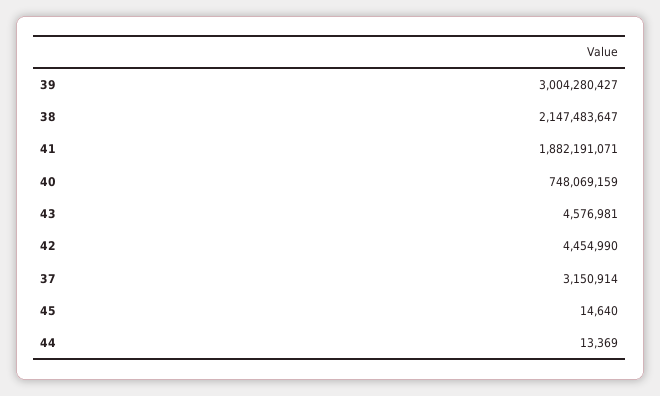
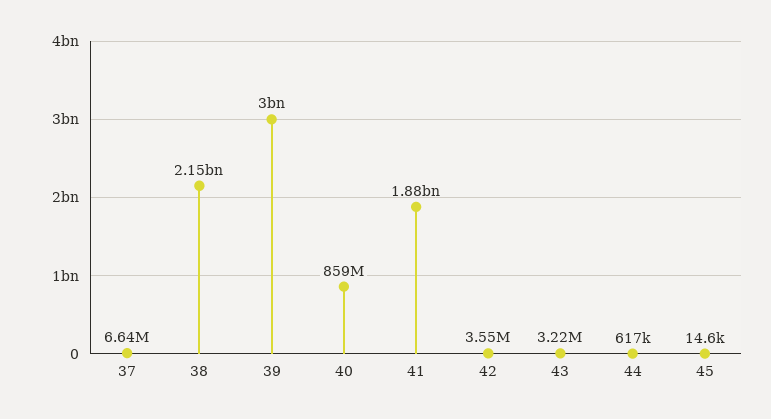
40: 748069159 -> 859000000
43: 4576981 -> 3220000
42: 4454990 -> 3550000
37: 3150914 -> 6640000
44: 13369 -> 617000

